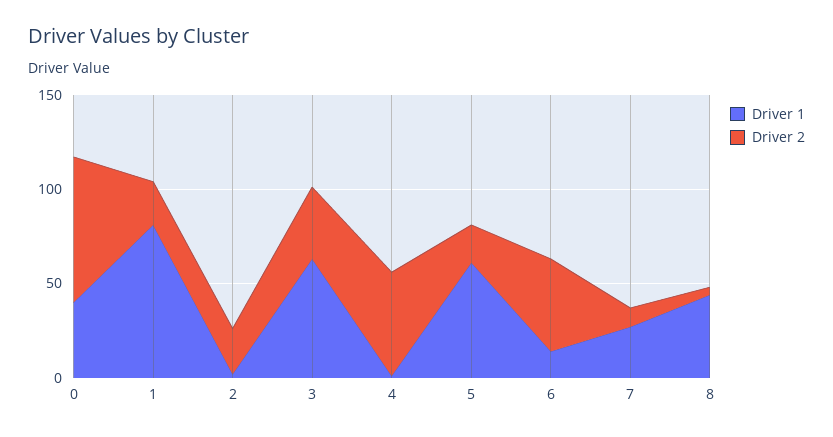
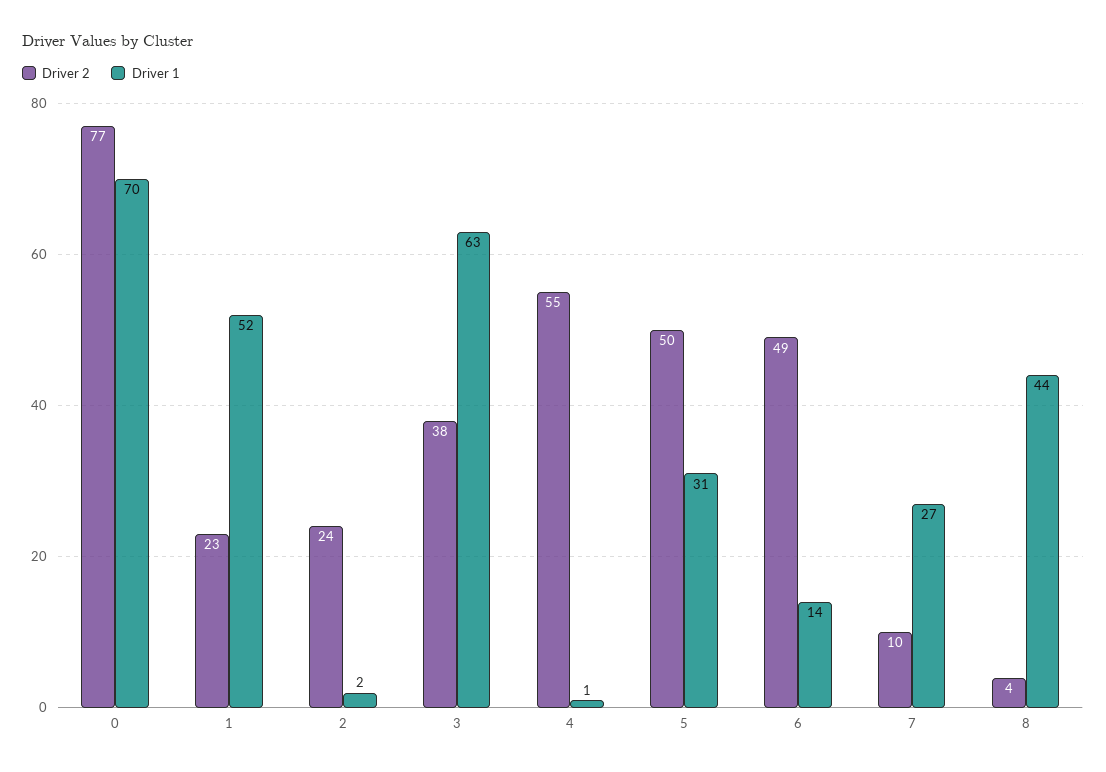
Driver 1, 0: 40 -> 70
Driver 1, 1: 80 -> 52
Driver 1, 5: 60 -> 31
Driver 2, 5: 20 -> 50

